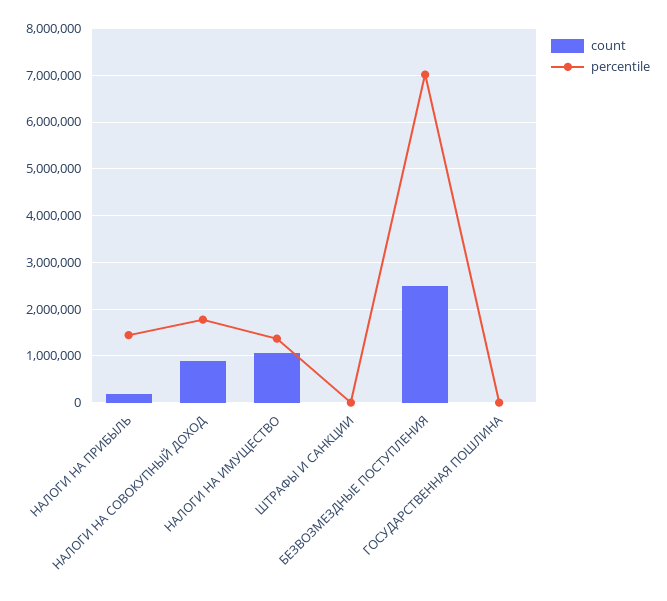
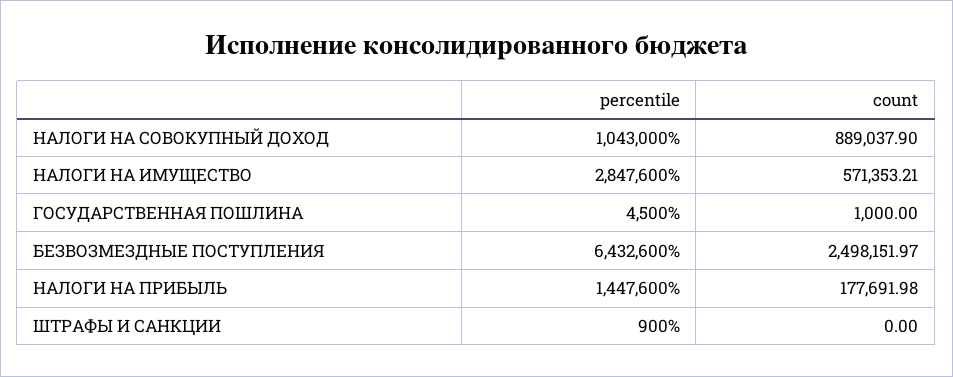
percentile, НАЛОГИ НА СОВОКУПНЫЙ ДОХОД: 1800000 -> 1043000
count, НАЛОГИ НА ИМУЩЕСТВО: 1000000 -> 571353.21
percentile, НАЛОГИ НА ИМУЩЕСТВО: 1400000 -> 2847600
percentile, БЕЗВОЗМЕЗДНЫЕ ПОСТУПЛЕНИЯ: 7000000 -> 6432600

